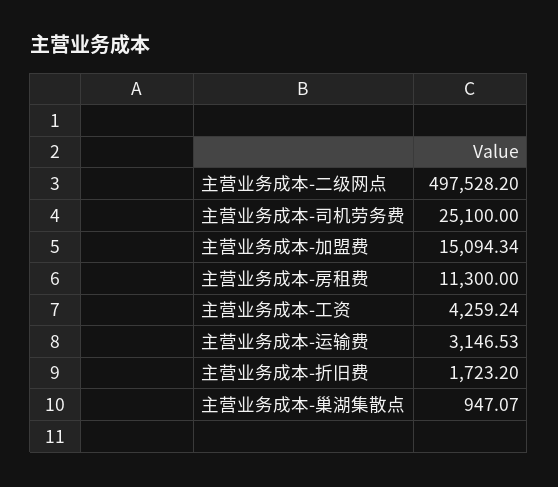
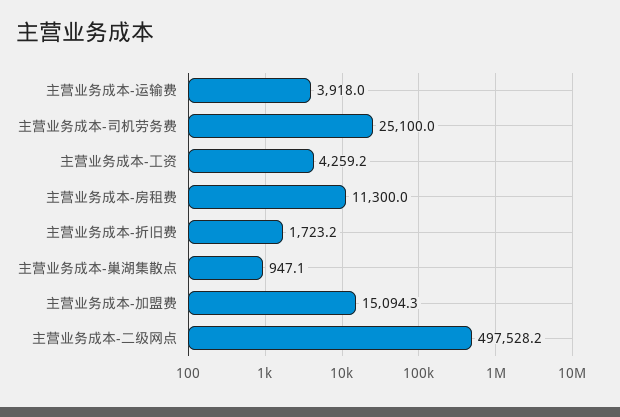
主营业务成本-运输费: 3146.53 -> 3918

